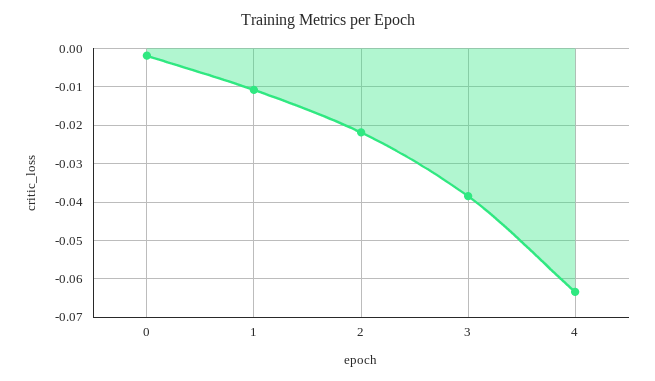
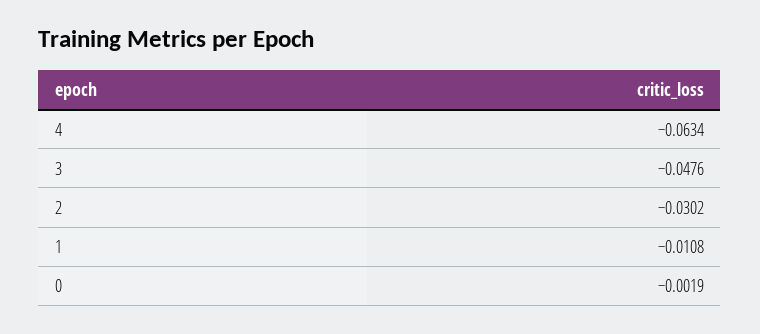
2: -0.022 -> -0.0302
3: -0.038 -> -0.0476

